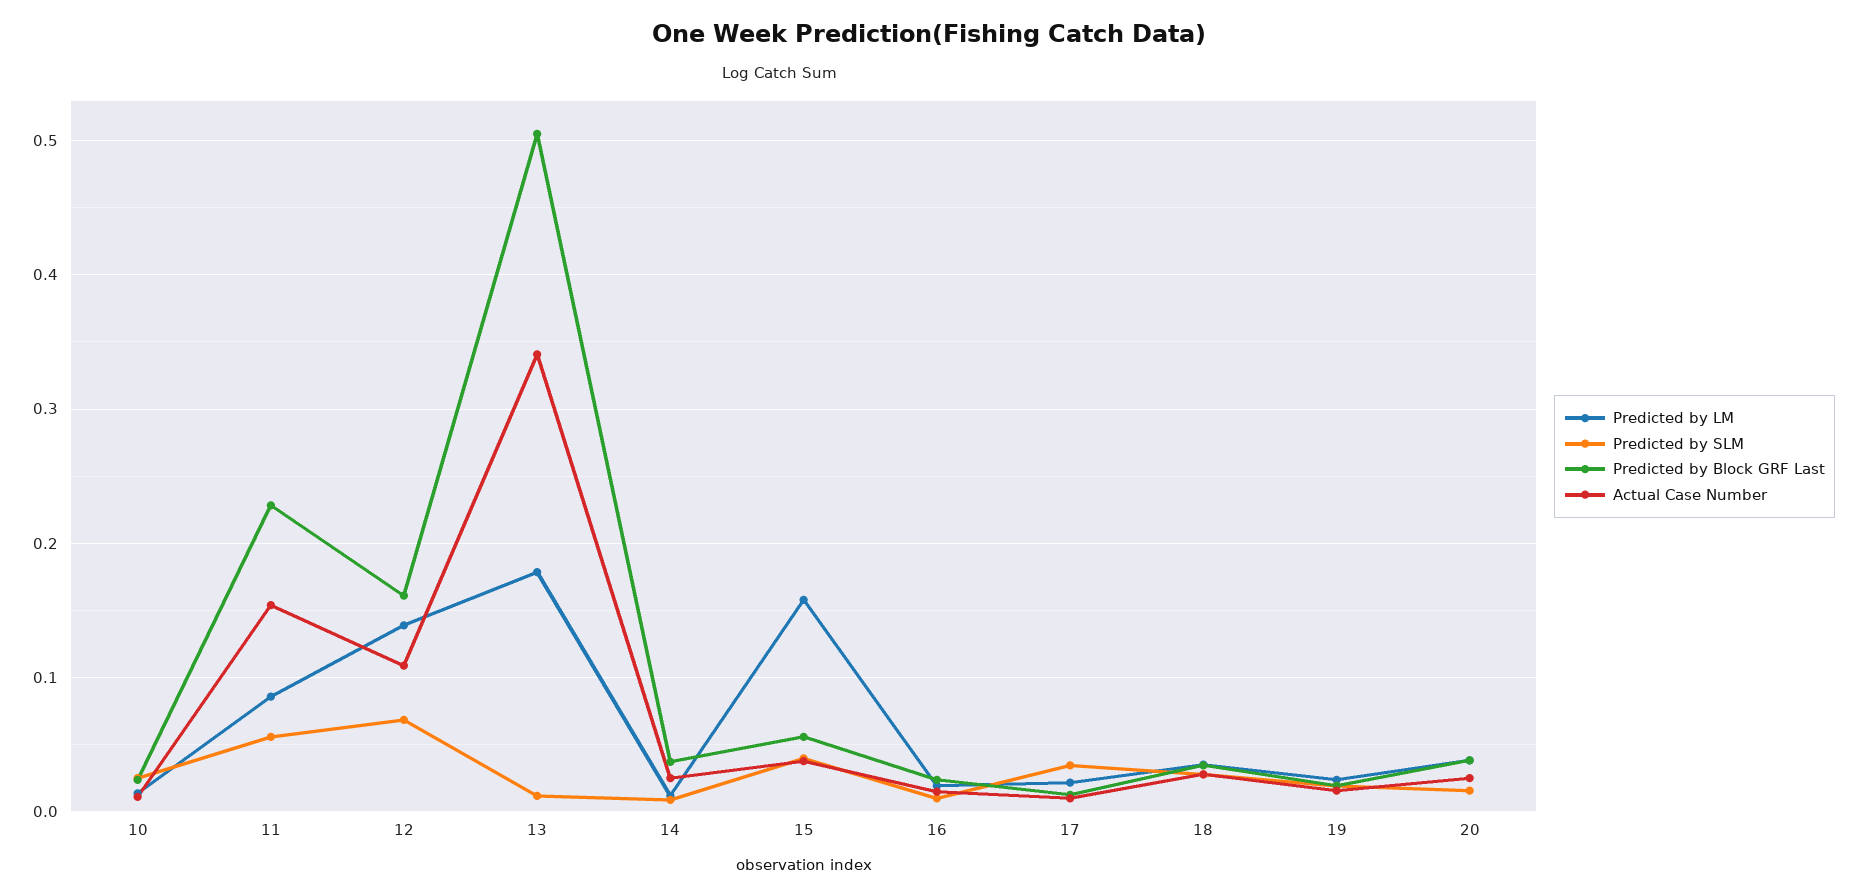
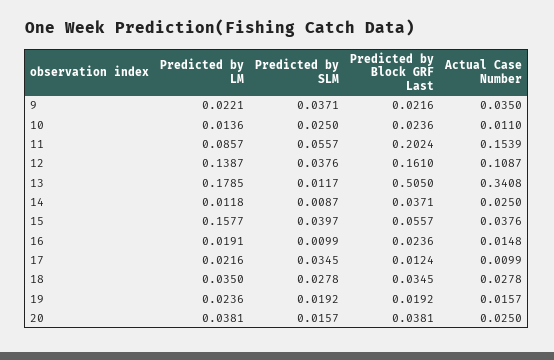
Predicted by Block GRF Last, 11: 0.23 -> 0.2024
Predicted by SLM, 12: 0.07 -> 0.0376
Predicted by LM, 9: none -> 0.0221
Predicted by SLM, 9: none -> 0.0371
Predicted by Block GRF Last, 9: none -> 0.0216
Actual Case Number, 9: none -> 0.035

